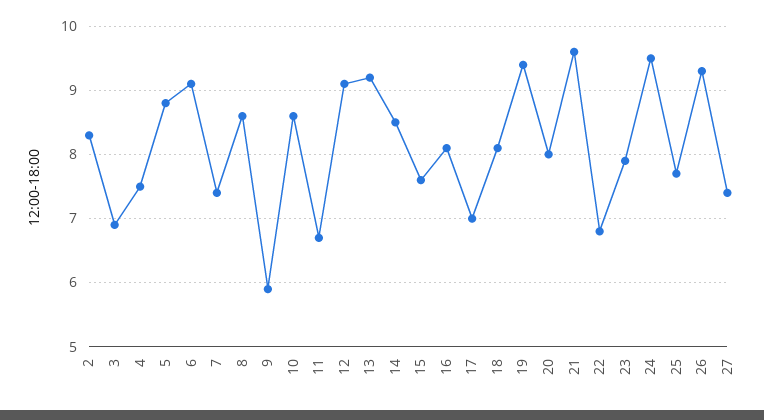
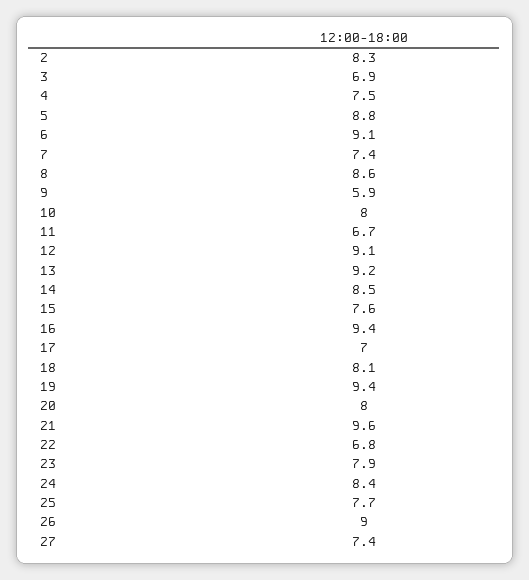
10: 8.6 -> 8
16: 8.1 -> 9.4
24: 9.5 -> 8.4
26: 9.3 -> 9

